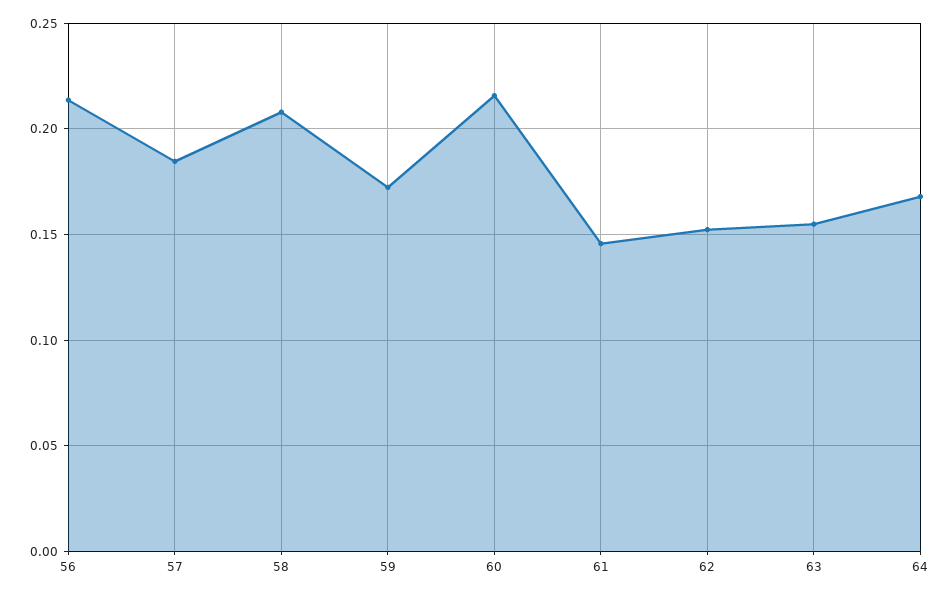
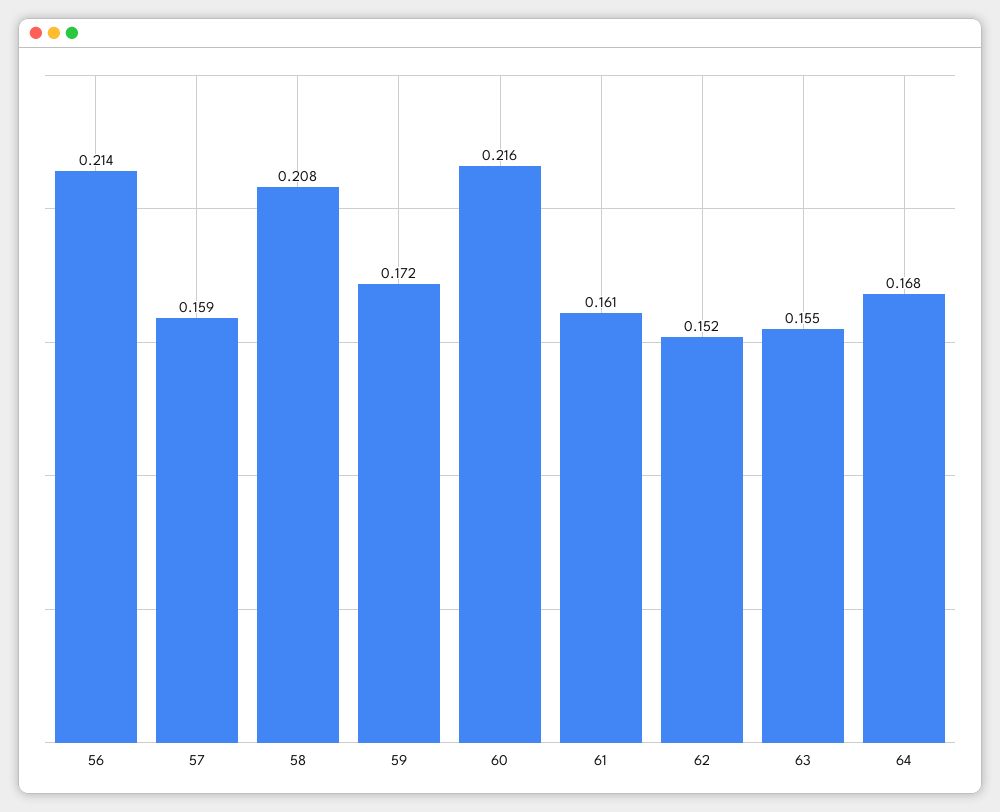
57: 0.185 -> 0.159
61: 0.145 -> 0.161

